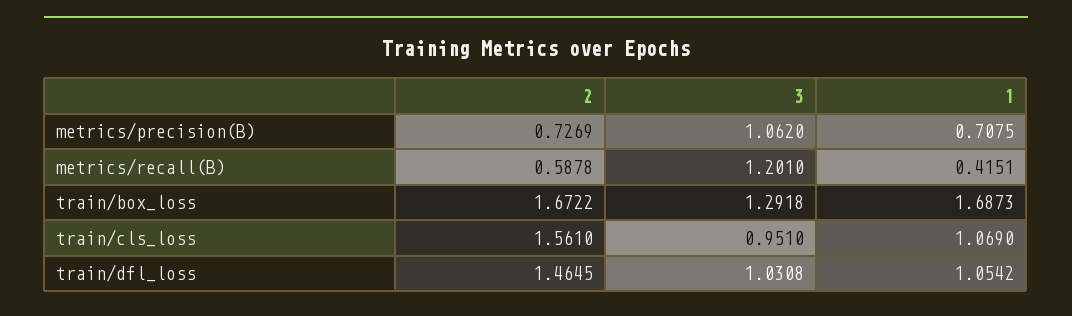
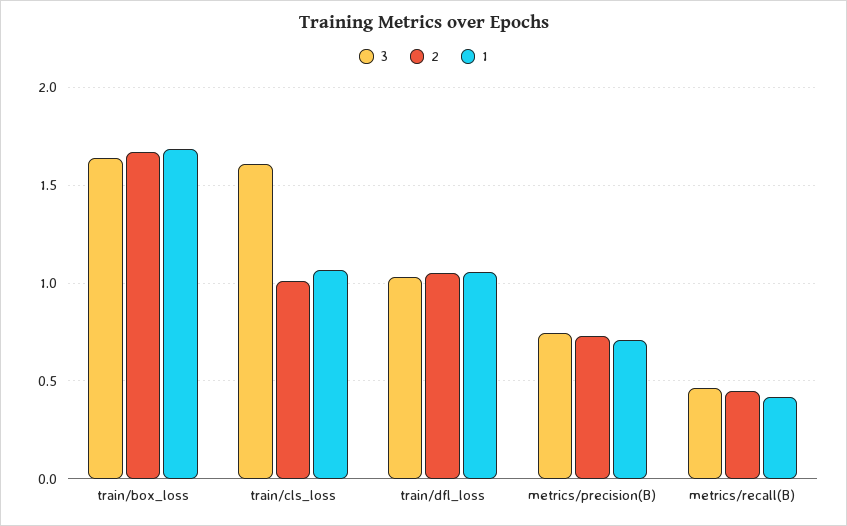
3, metrics/precision(B): 1.062 -> 0.75
2, metrics/recall(B): 0.5878 -> 0.45
3, metrics/recall(B): 1.201 -> 0.45
3, train/box_loss: 1.2918 -> 1.65
2, train/cls_loss: 1.561 -> 1
3, train/cls_loss: 0.951 -> 1.6
2, train/dfl_loss: 1.4645 -> 1.05

